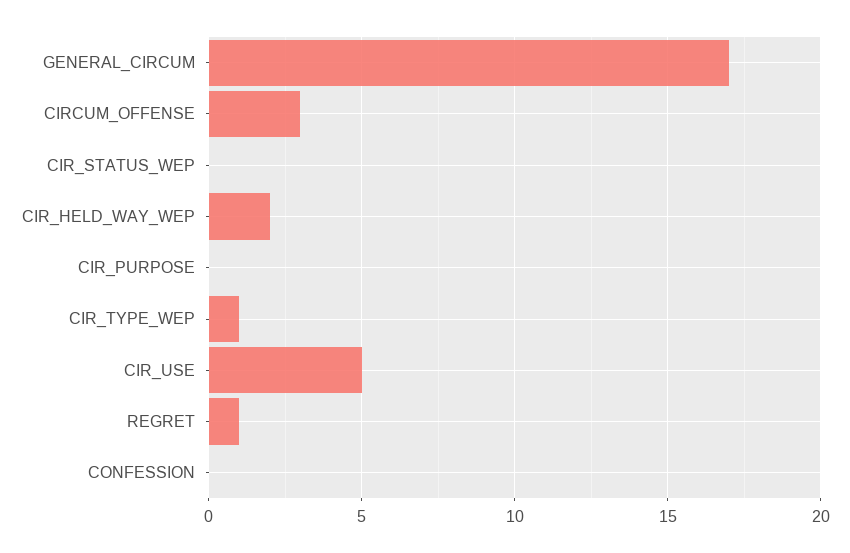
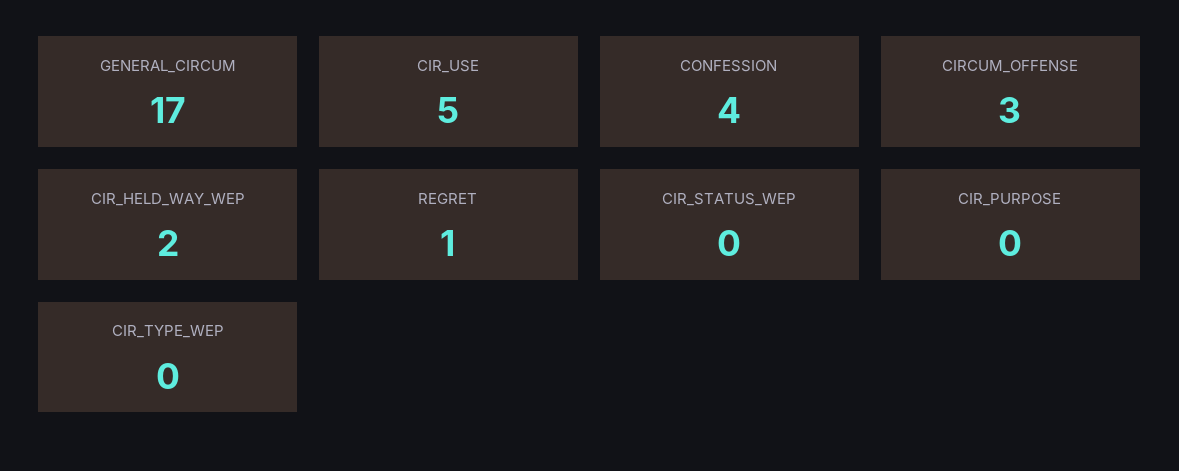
CIR_TYPE_WEP: 1 -> 0
CONFESSION: 0 -> 4

